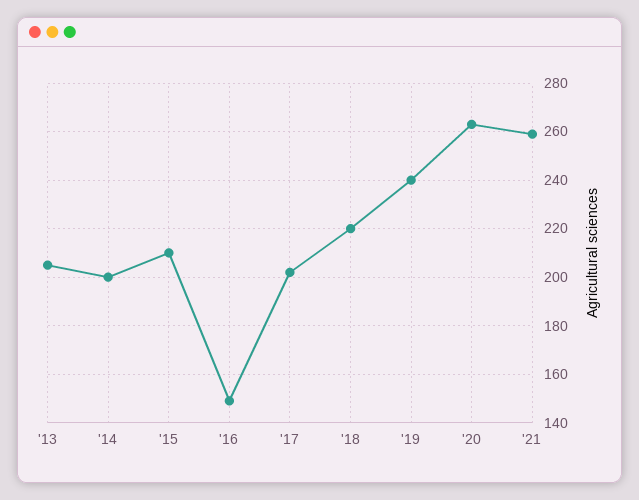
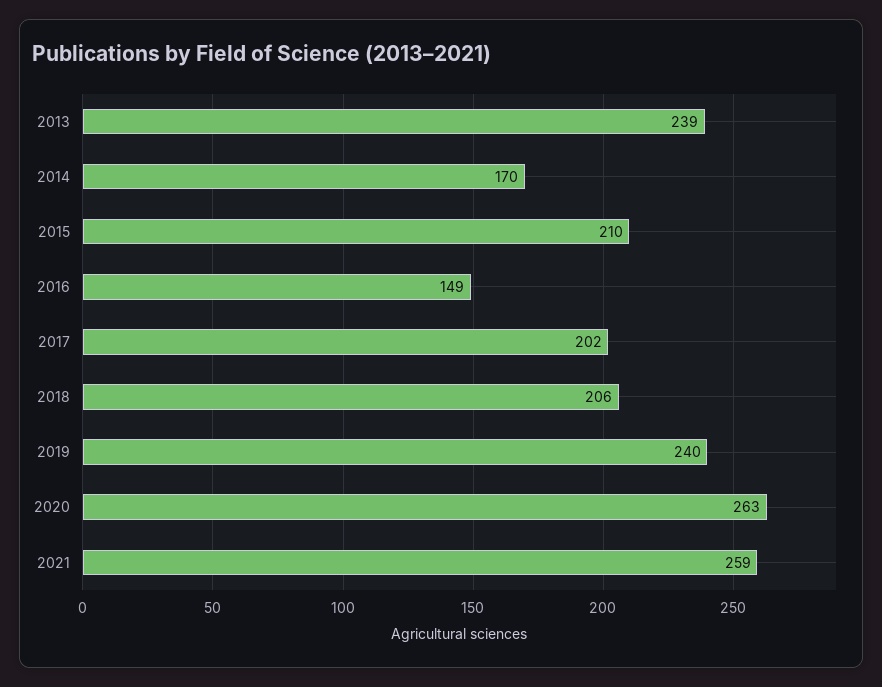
'13: 205 -> 239
'14: 200 -> 170
'18: 220 -> 206

